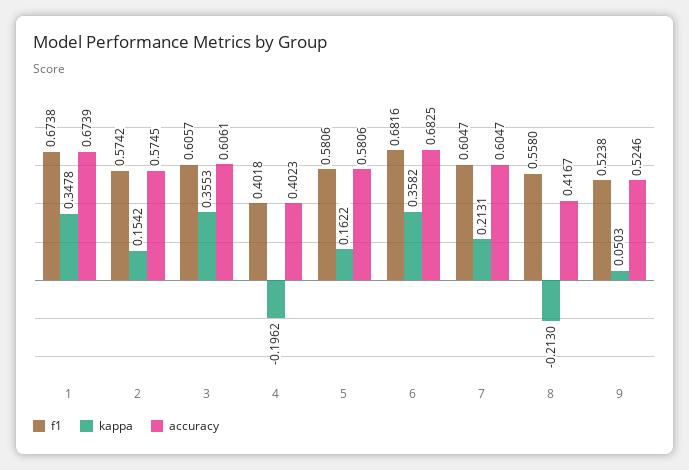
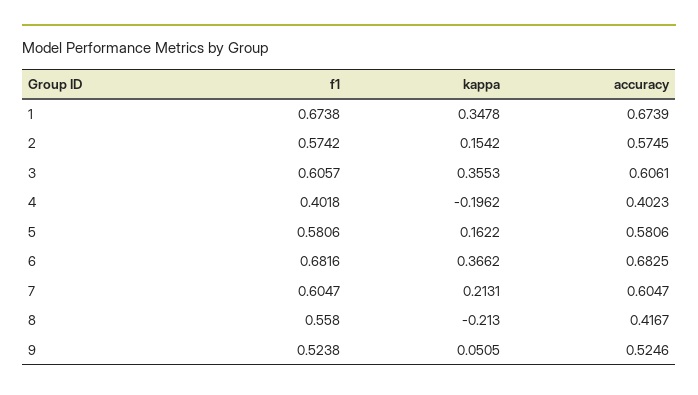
kappa, 6: 0.3582 -> 0.3662
kappa, 9: 0.0503 -> 0.0505

